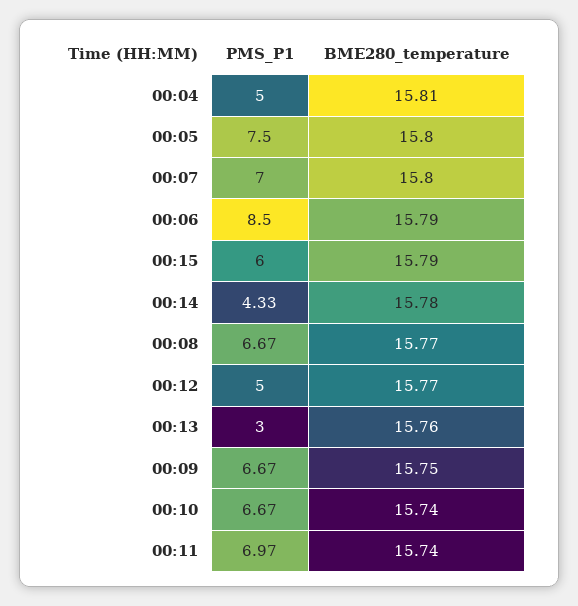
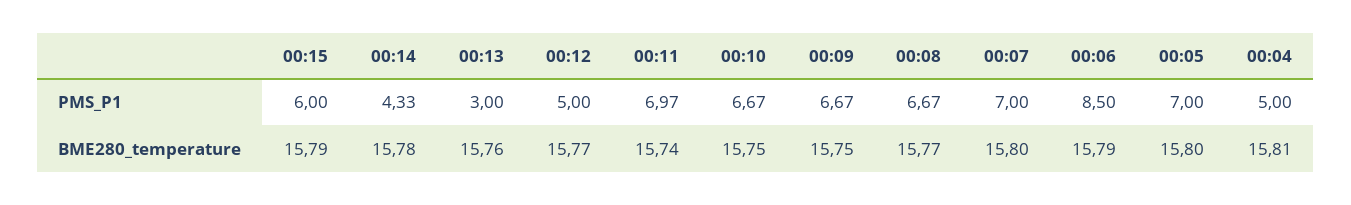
PMS_P1, 00:05: 7.5 -> 7
BME280_temperature, 00:10: 15.74 -> 15.75

